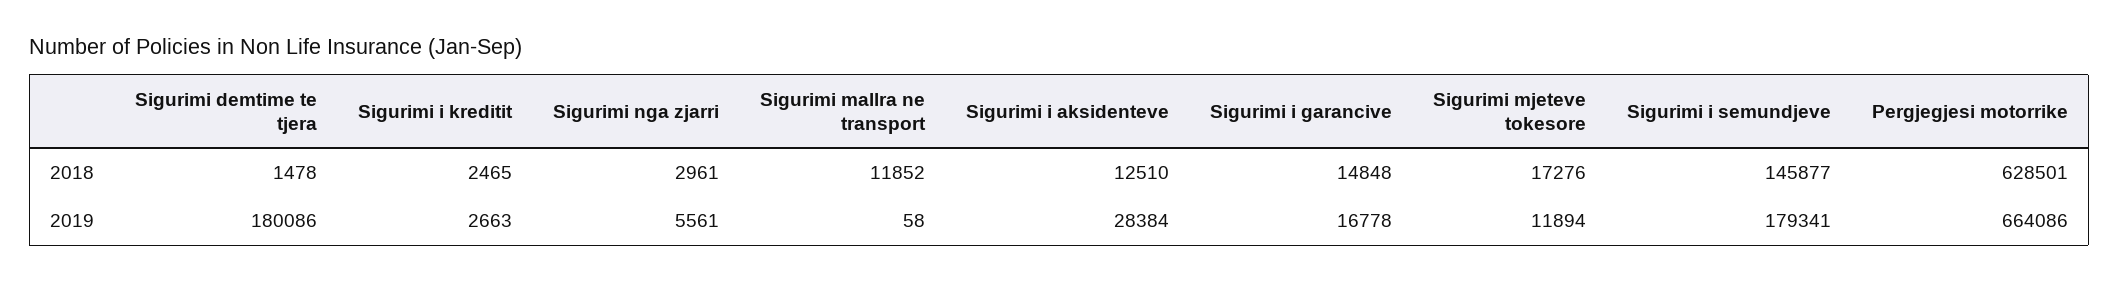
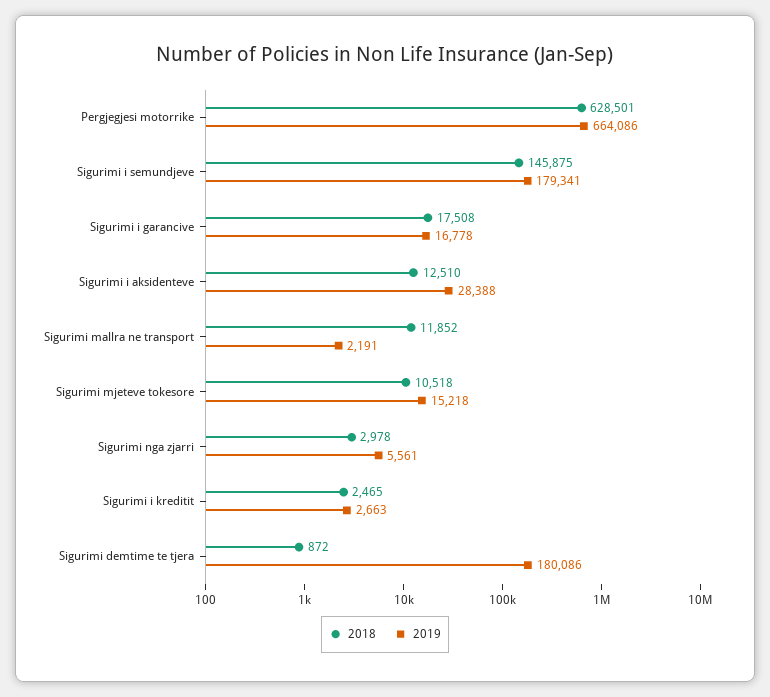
2018, Sigurimi demtime te tjera: 1478 -> 872
2018, Sigurimi nga zjarri: 2961 -> 2978
2018, Sigurimi i garancive: 14848 -> 17508
2018, Sigurimi mjeteve tokesore: 17276 -> 10518
2018, Sigurimi i semundjeve: 145877 -> 145875
2019, Sigurimi mallra ne transport: 58 -> 2191
2019, Sigurimi i aksidenteve: 28384 -> 28388
2019, Sigurimi mjeteve tokesore: 11894 -> 15218

